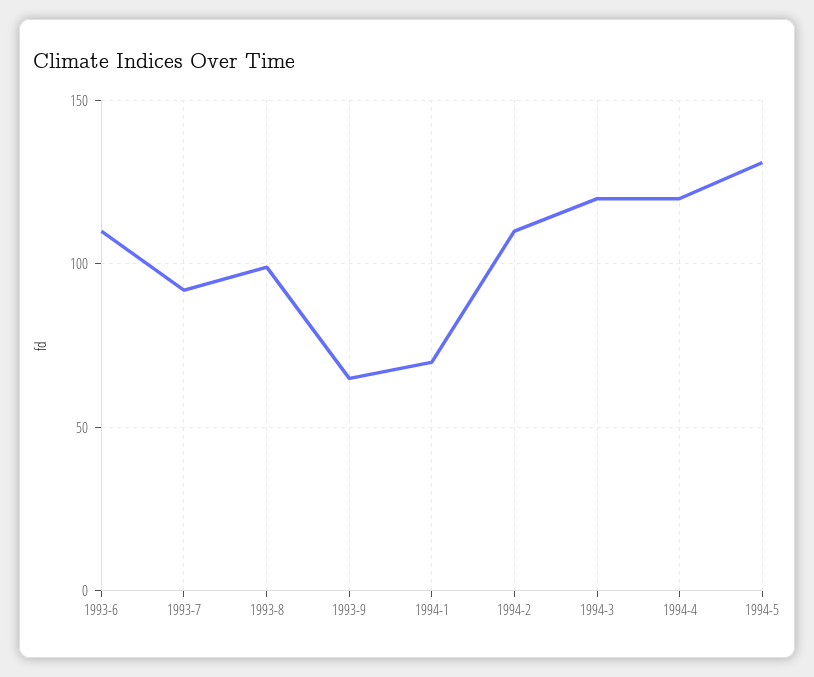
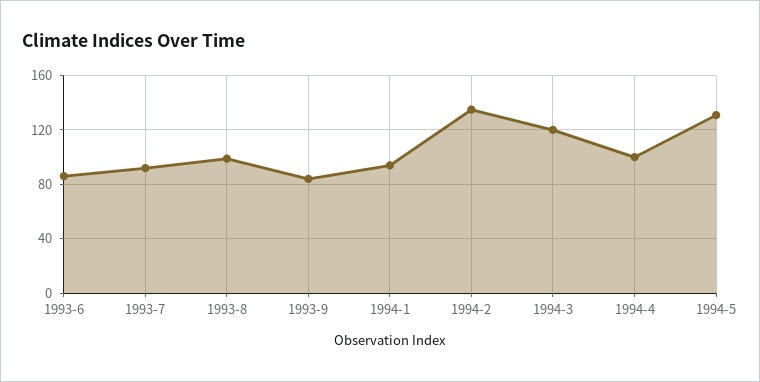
1993-6: 110 -> 85
1993-9: 65 -> 85
1994-1: 70 -> 95
1994-2: 110 -> 135
1994-4: 120 -> 100

